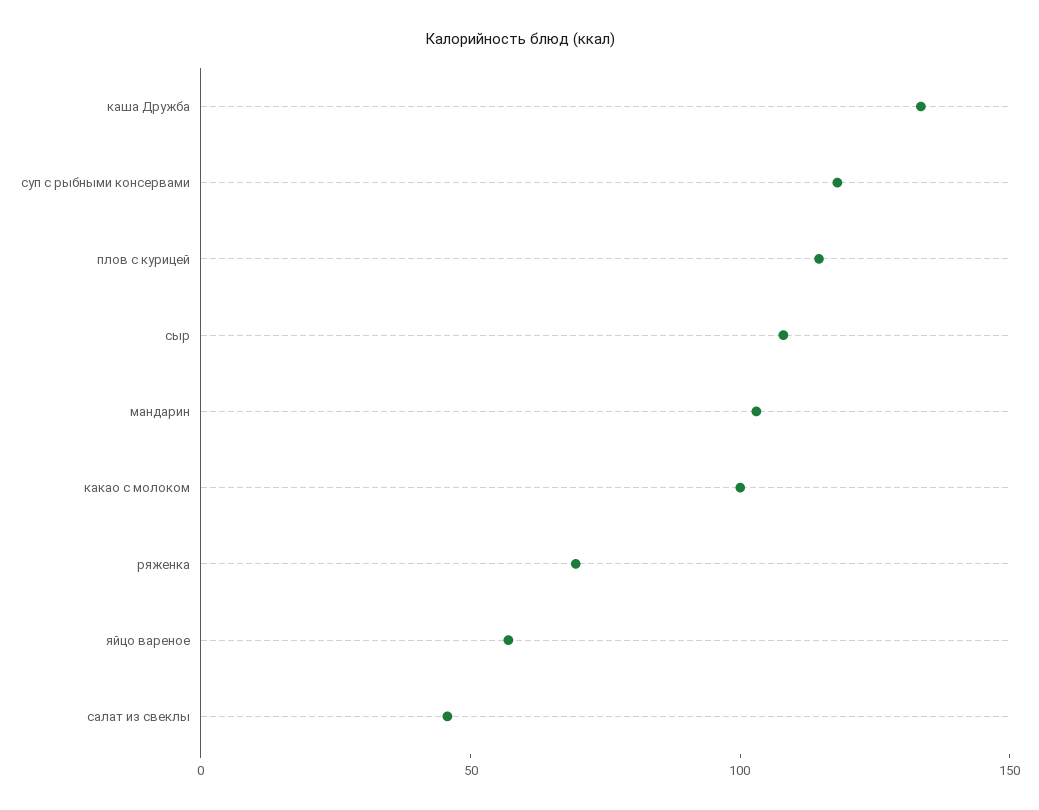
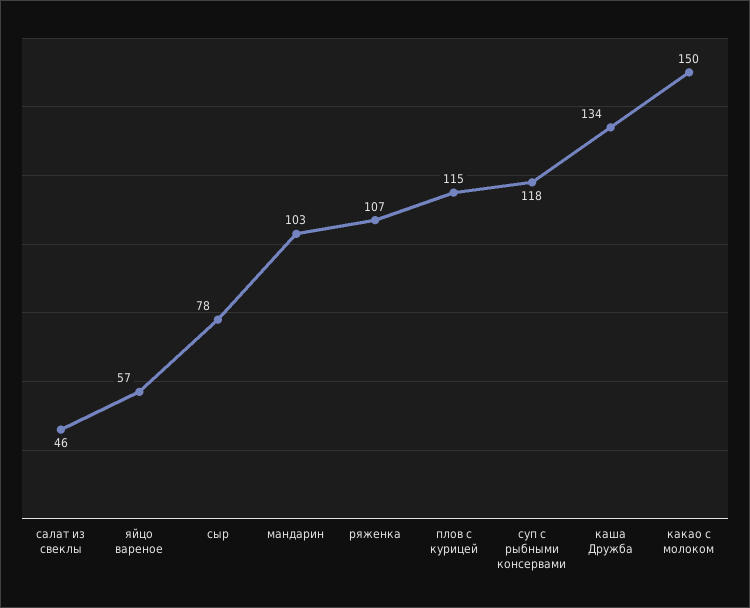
сыр: 110 -> 78
какао с молоком: 100 -> 150
ряженка: 70 -> 107

